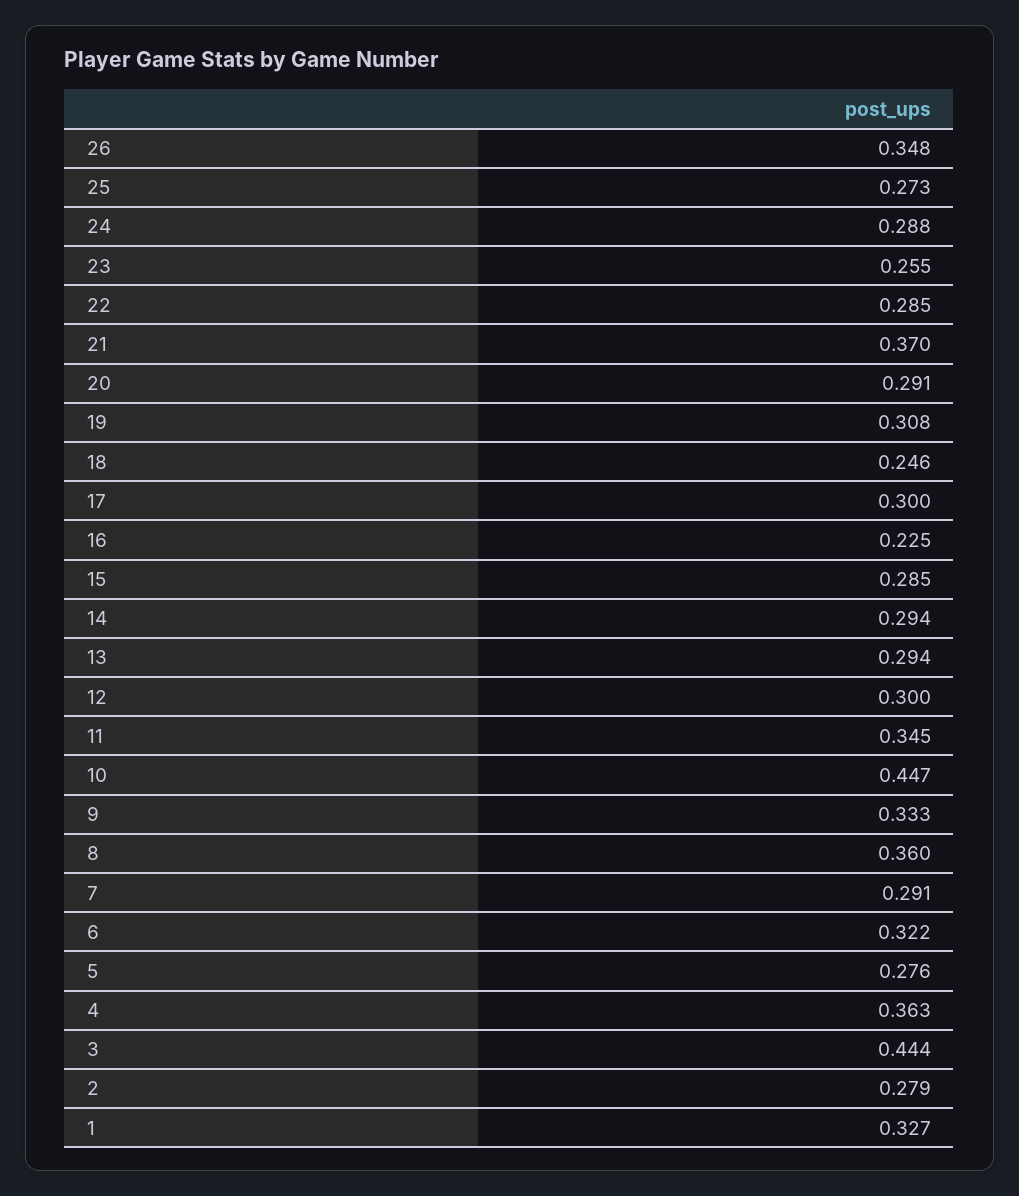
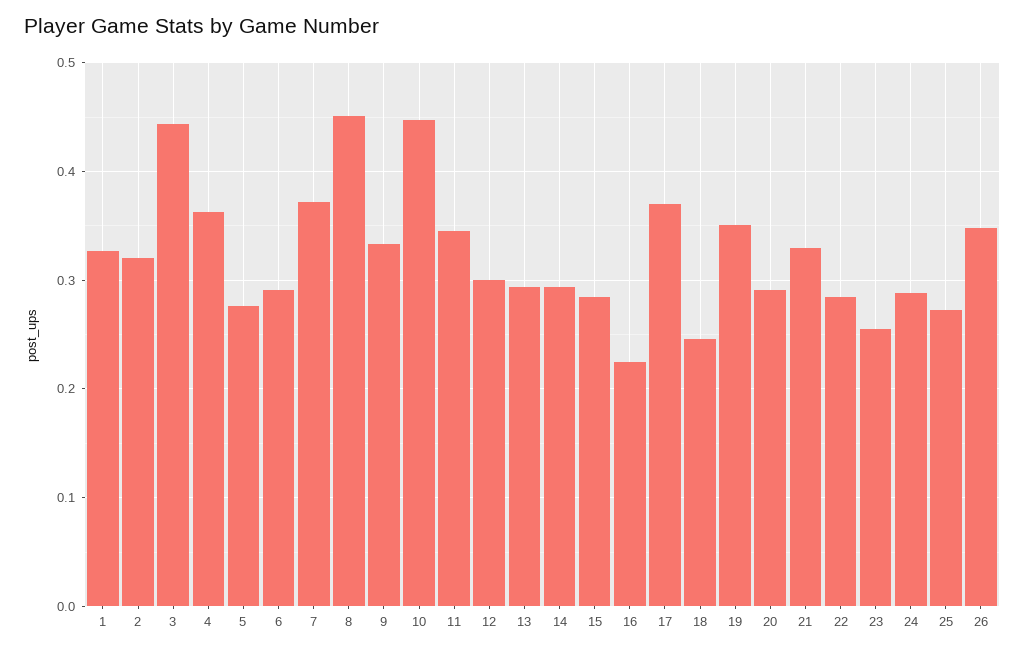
21: 0.37 -> 0.33
19: 0.308 -> 0.35
17: 0.3 -> 0.37
8: 0.36 -> 0.45
7: 0.291 -> 0.37
6: 0.322 -> 0.29
2: 0.279 -> 0.32

